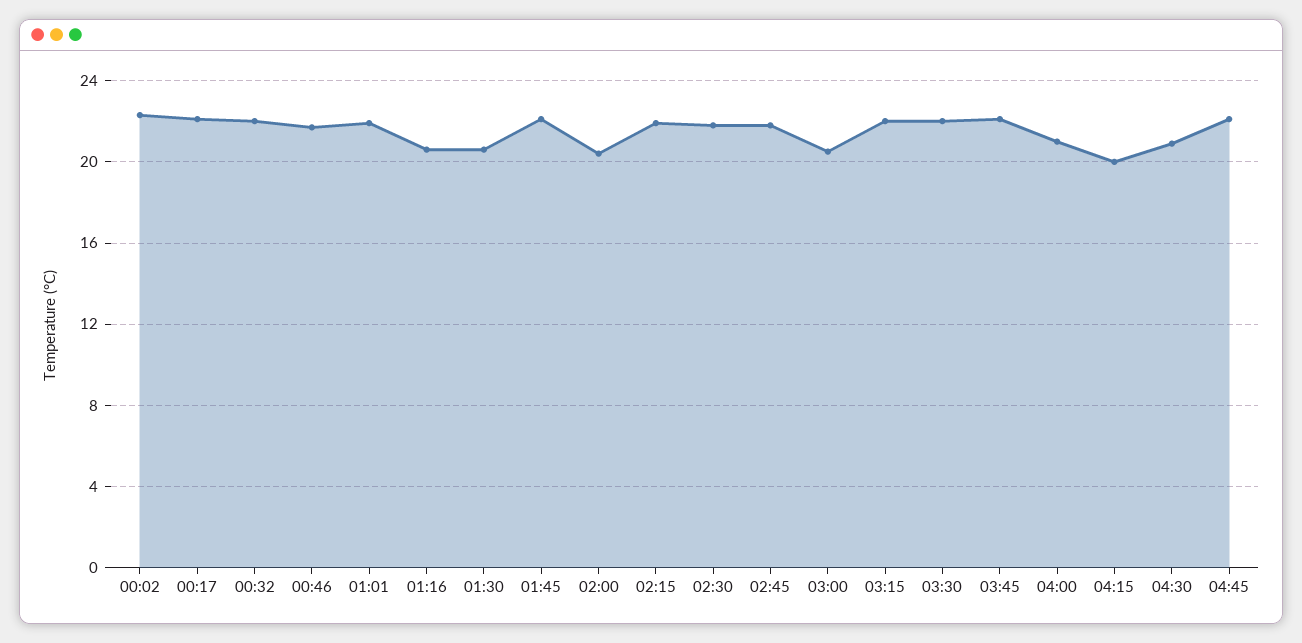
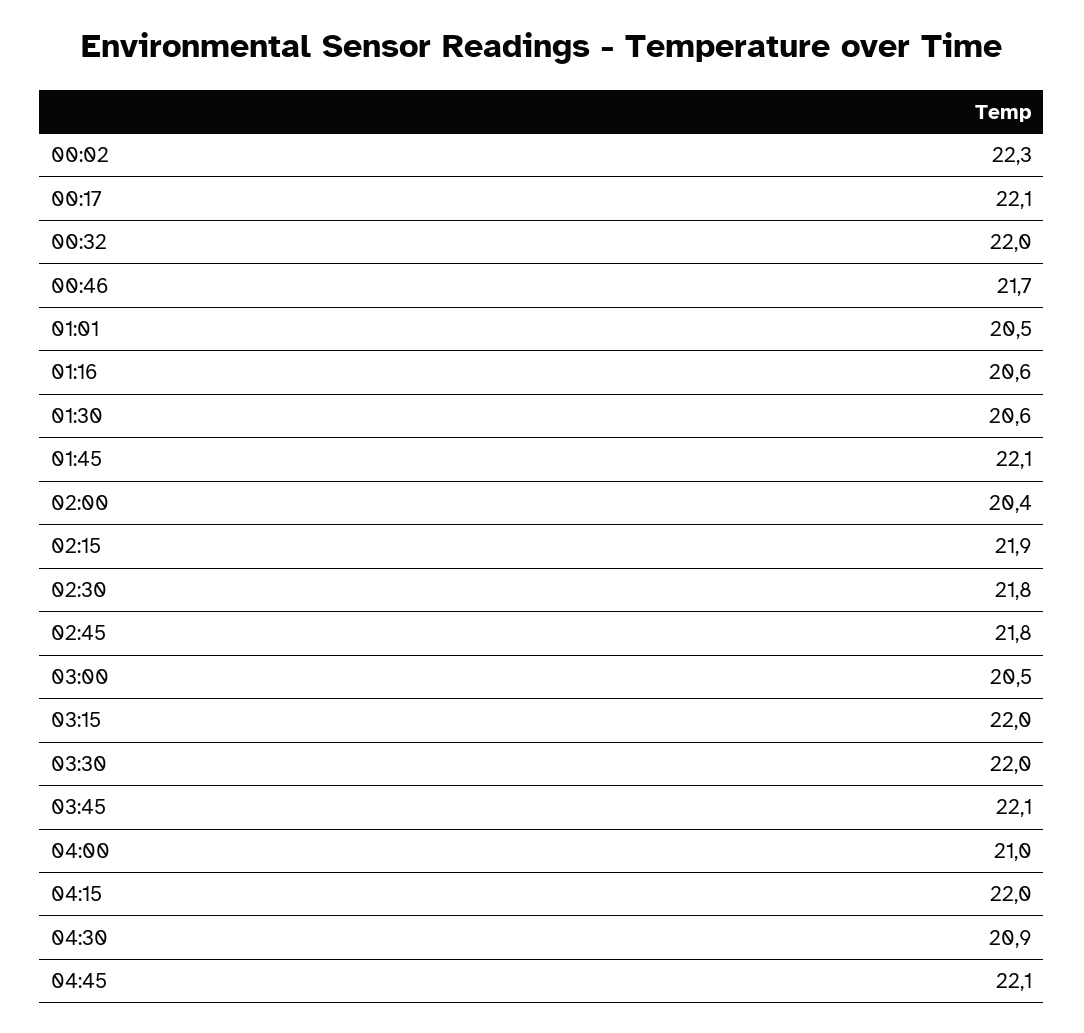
01:01: 22 -> 20.5
04:15: 20 -> 22

